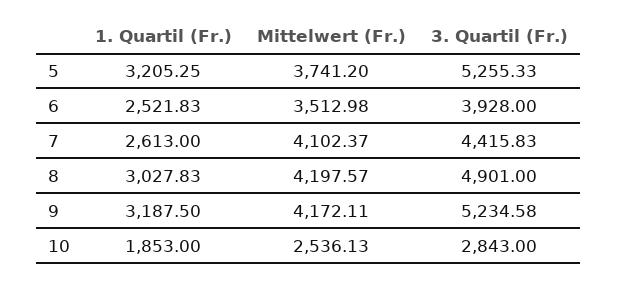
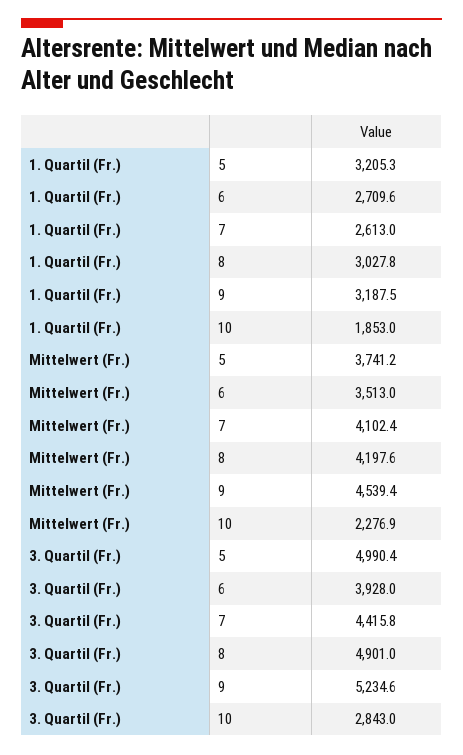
3. Quartil (Fr.), 5: 5255.33 -> 4990.4
1. Quartil (Fr.), 6: 2521.83 -> 2709.6
Mittelwert (Fr.), 9: 4172.11 -> 4539.4
Mittelwert (Fr.), 10: 2536.13 -> 2276.9

